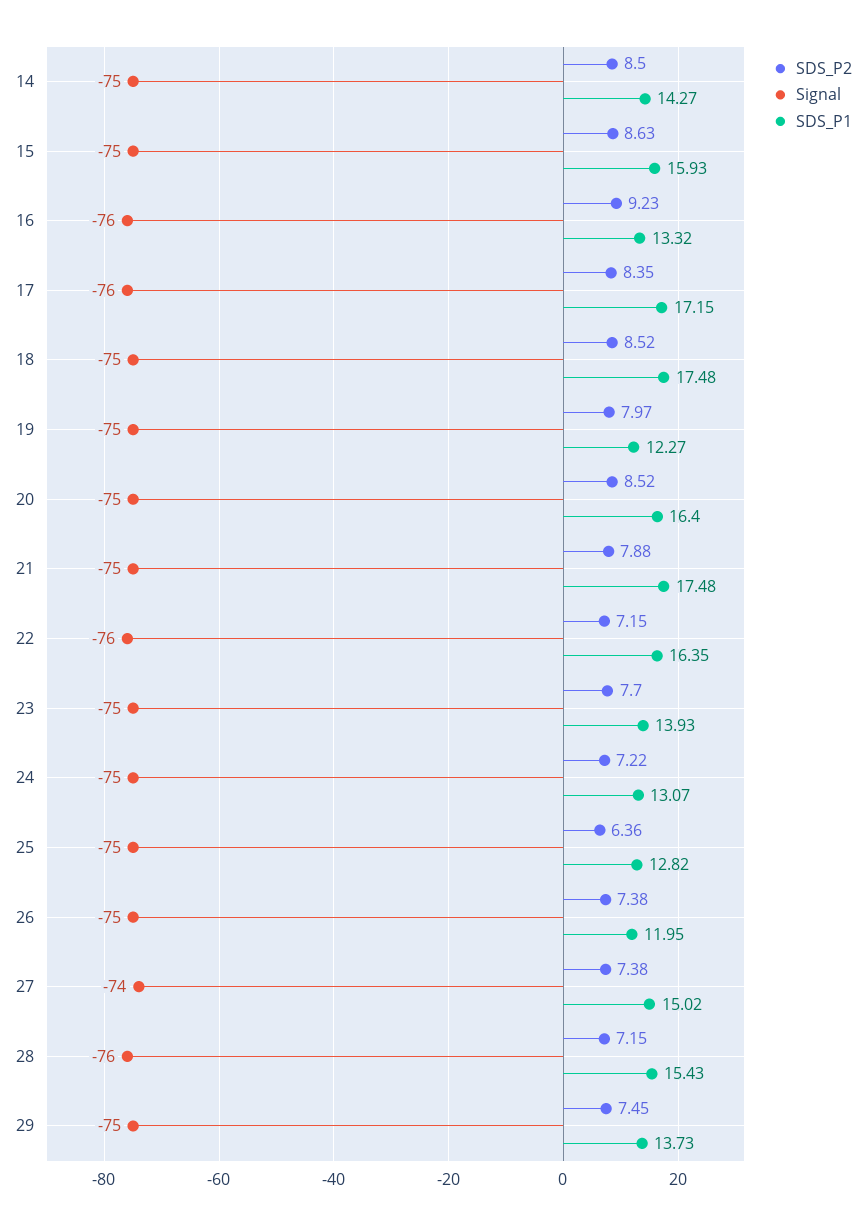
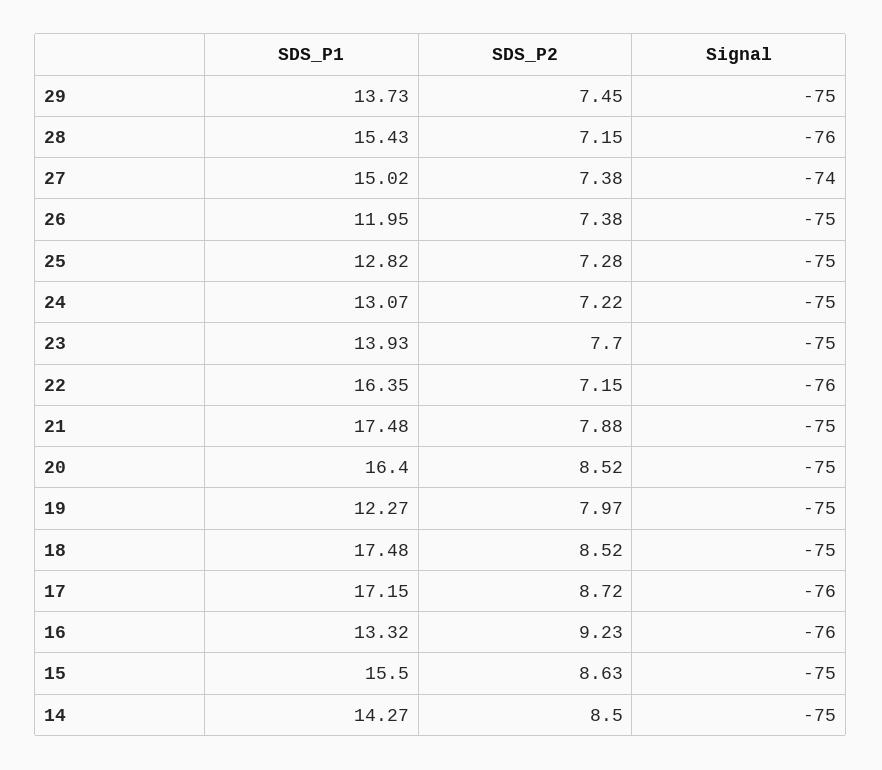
SDS_P1, 15: 15.93 -> 15.5
SDS_P2, 17: 8.35 -> 8.72
SDS_P2, 25: 6.36 -> 7.28

